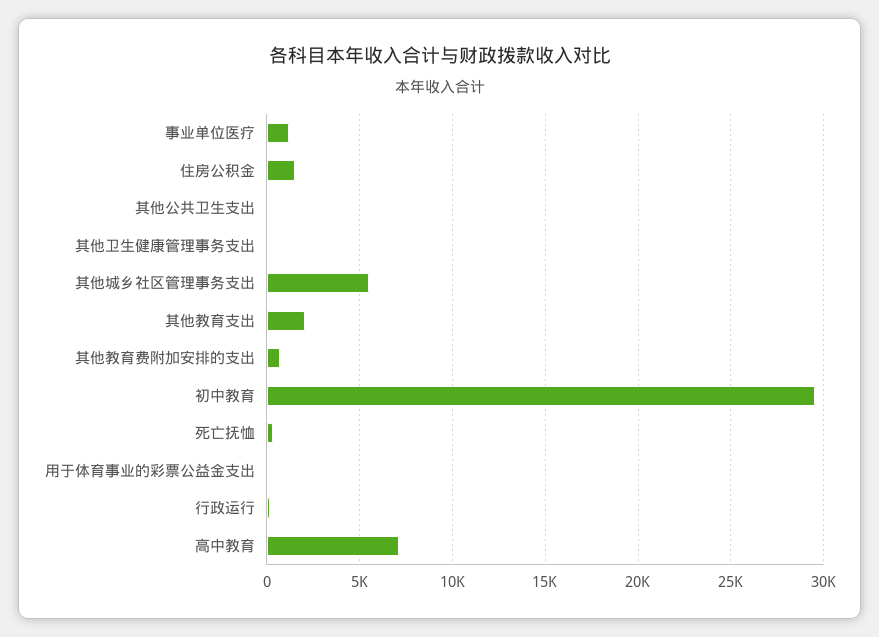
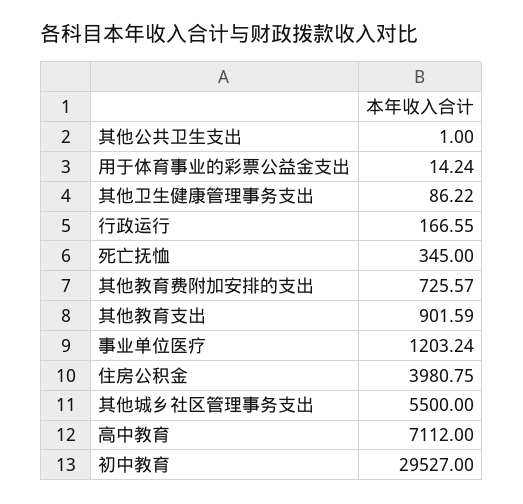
住房公积金: 1500 -> 3980.75
其他教育支出: 2000 -> 901.59

